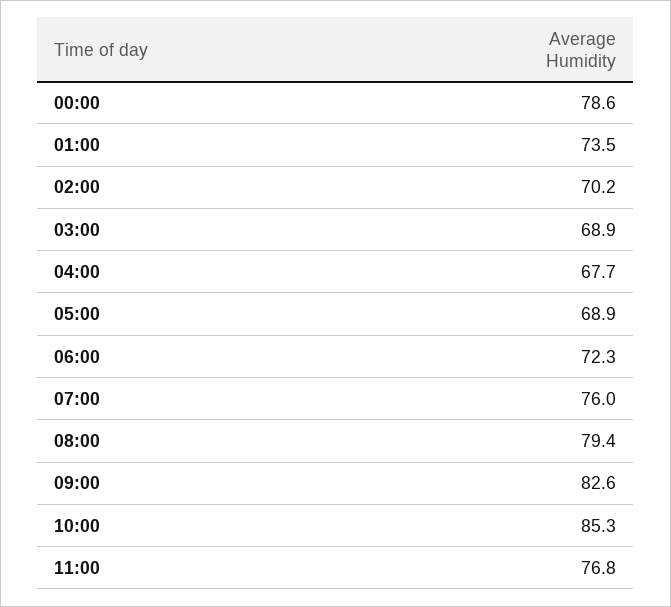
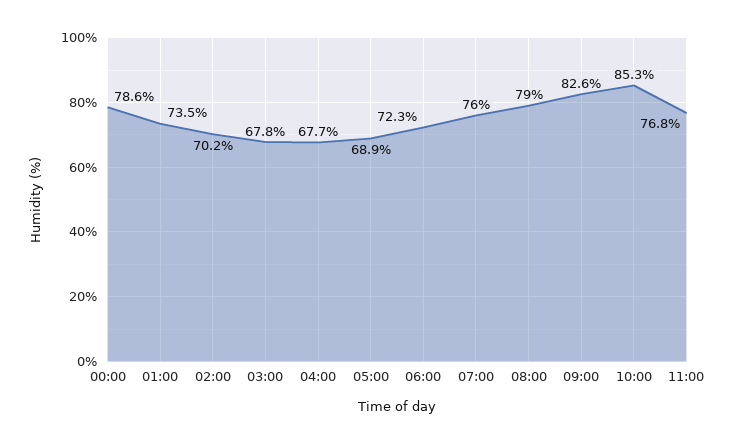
03:00: 68.9 -> 67.8
08:00: 79.4 -> 79

